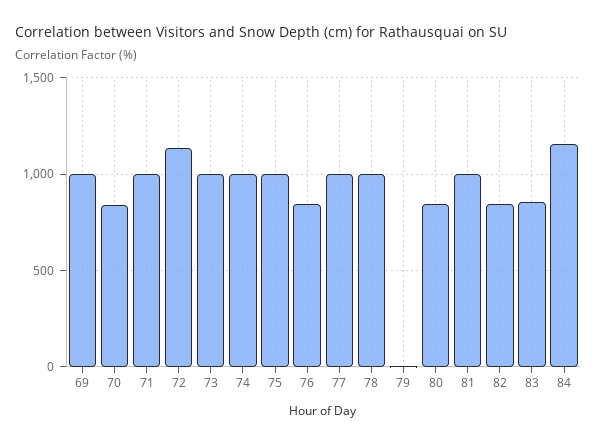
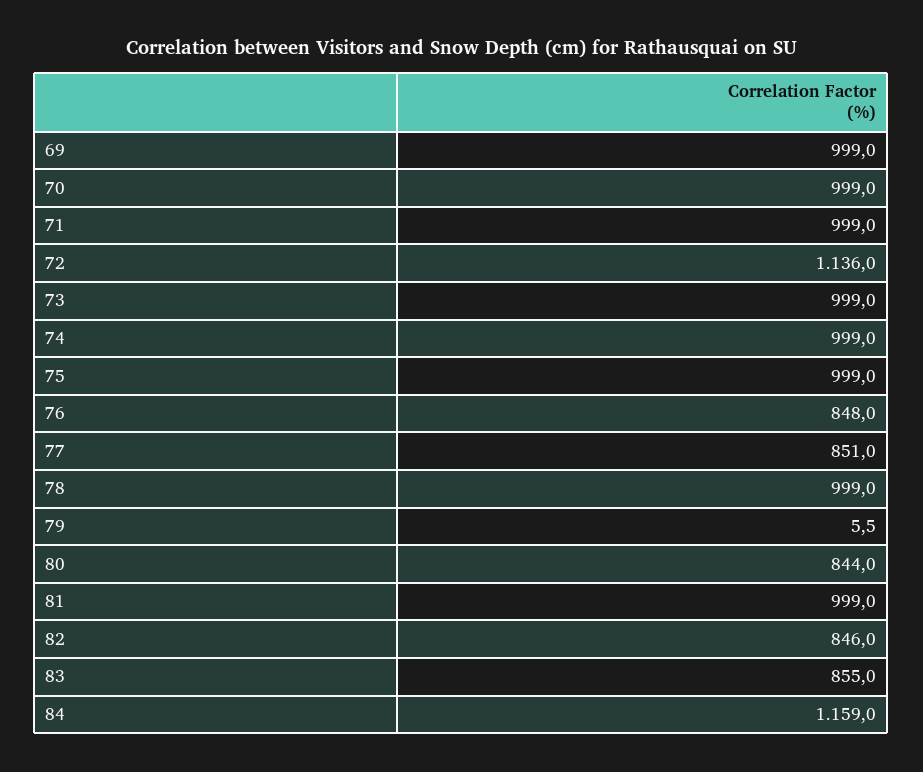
70: 850 -> 999
77: 1000 -> 851

